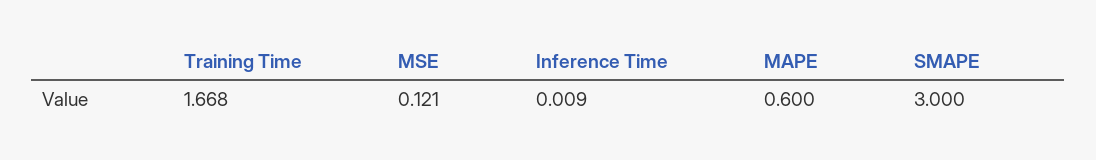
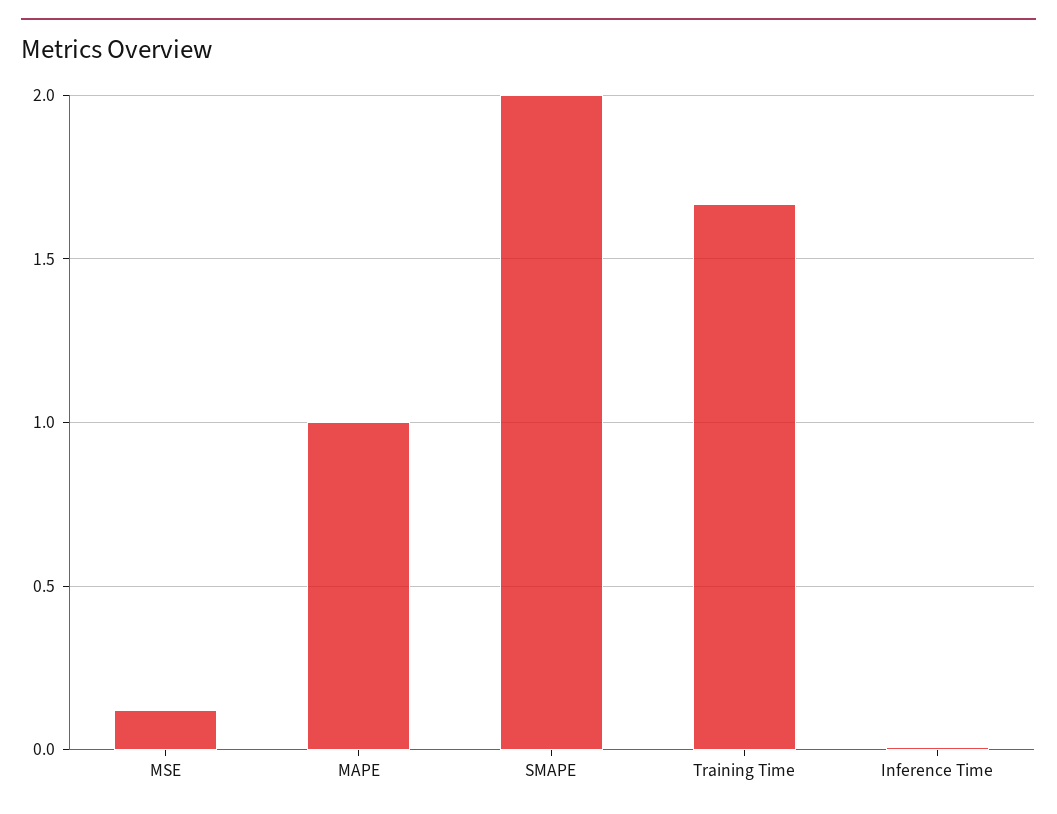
MAPE: 0.6 -> 1
SMAPE: 3 -> 2

